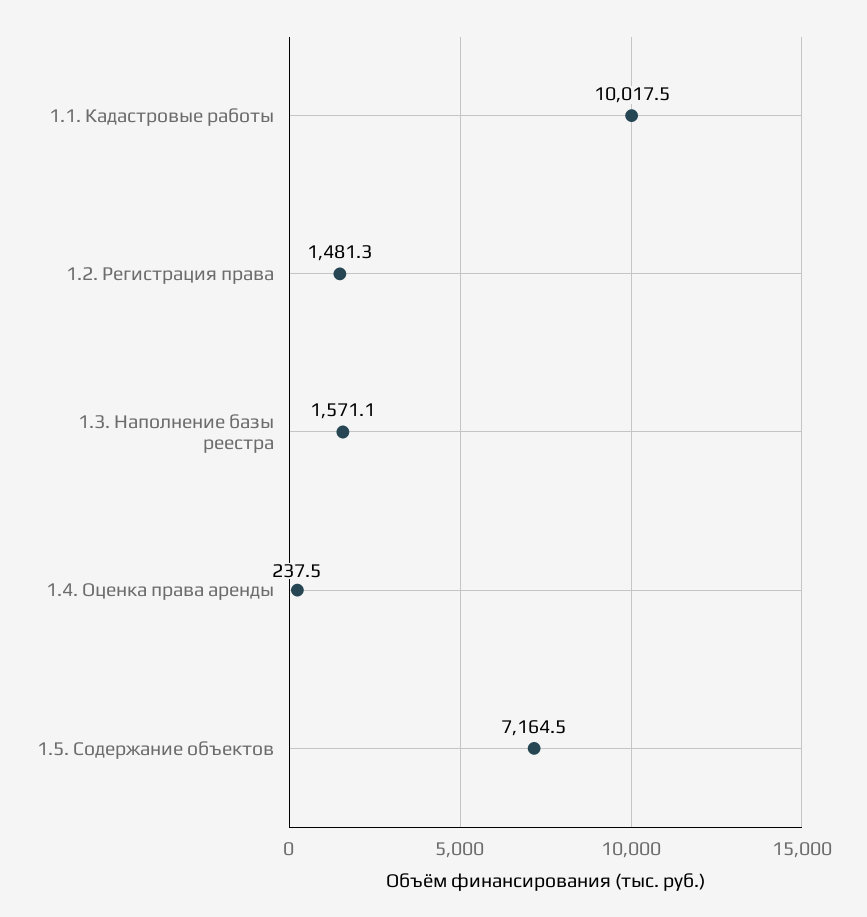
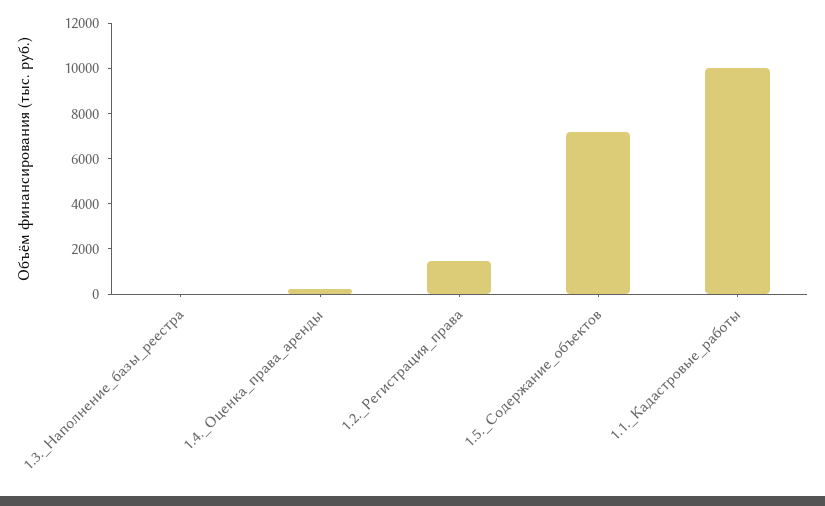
1.3. Наполнение базы реестра: 1571.1 -> 0

